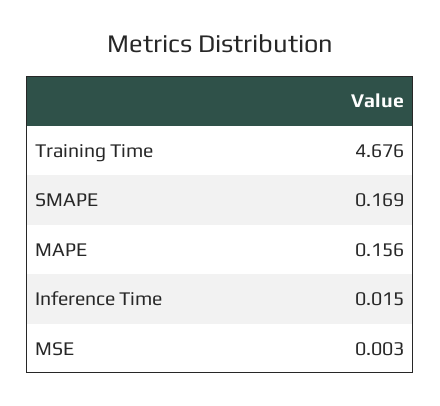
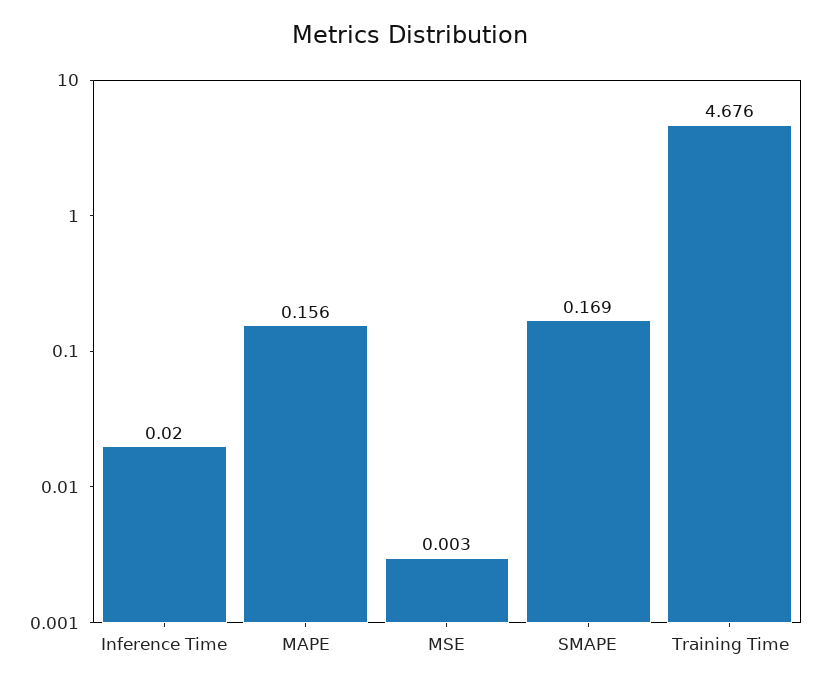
Inference Time: 0.015 -> 0.02

